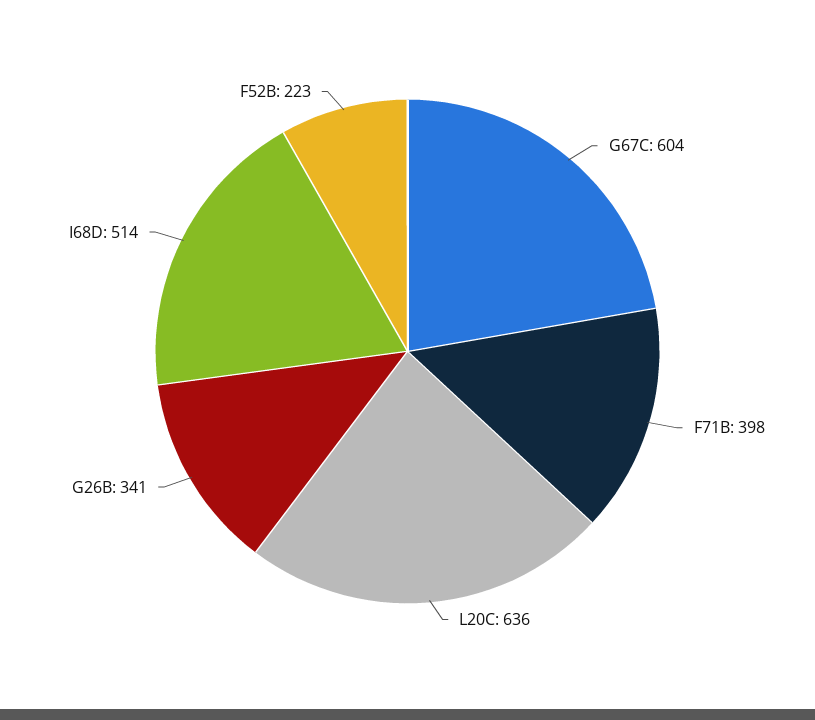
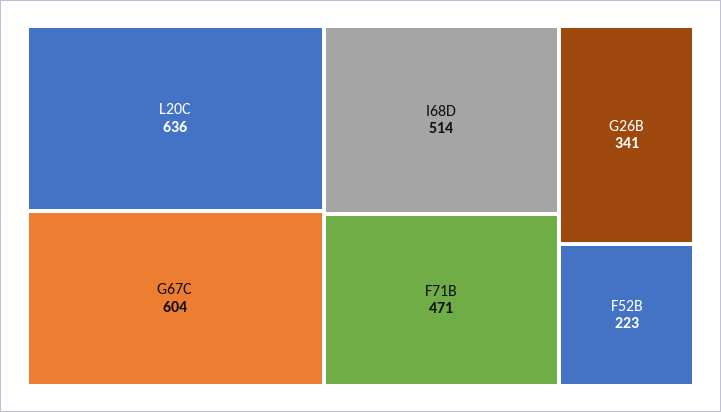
F71B: 398 -> 471

